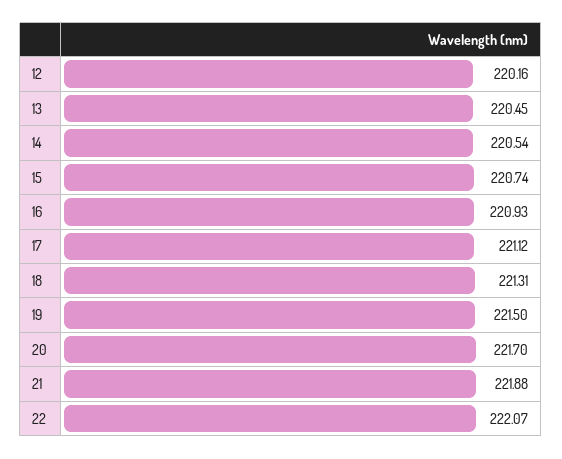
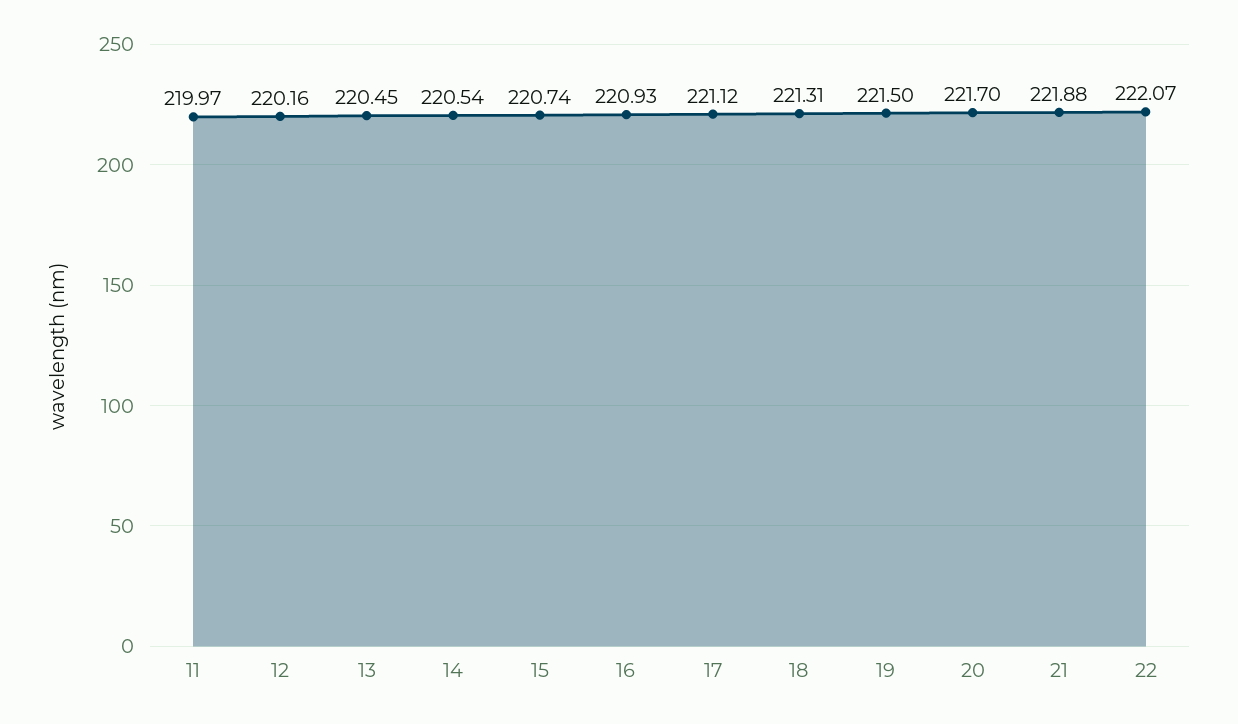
11: none -> 219.97

